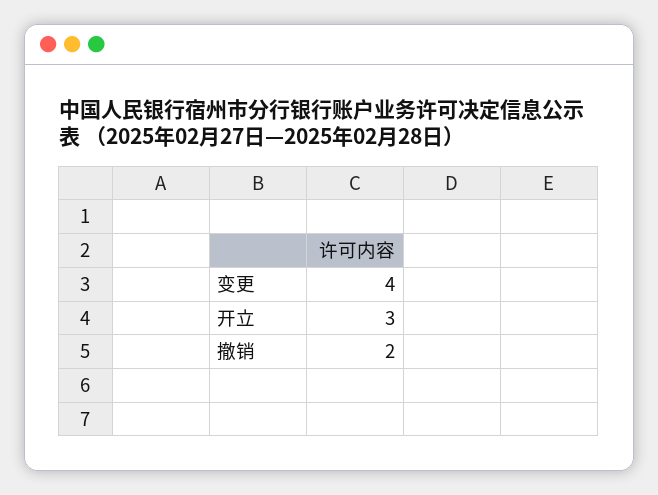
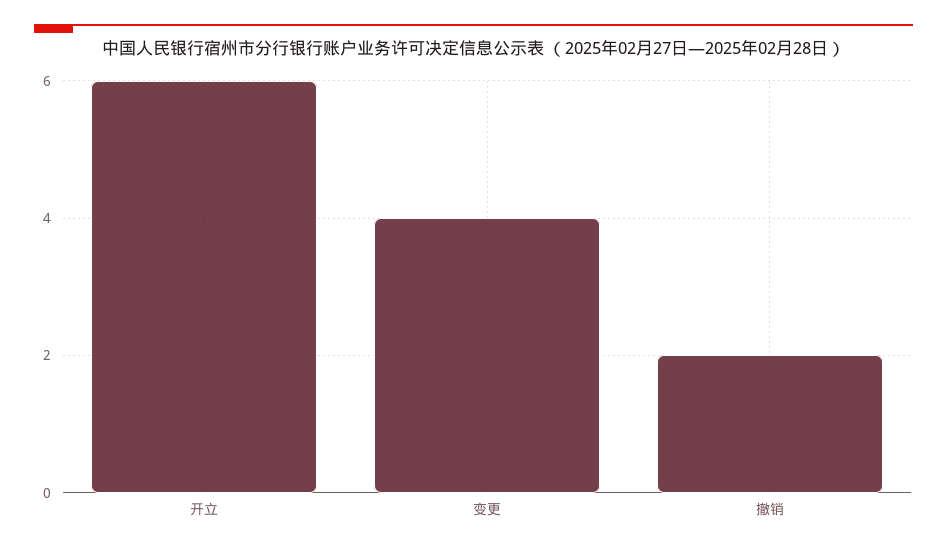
开立: 3 -> 6

